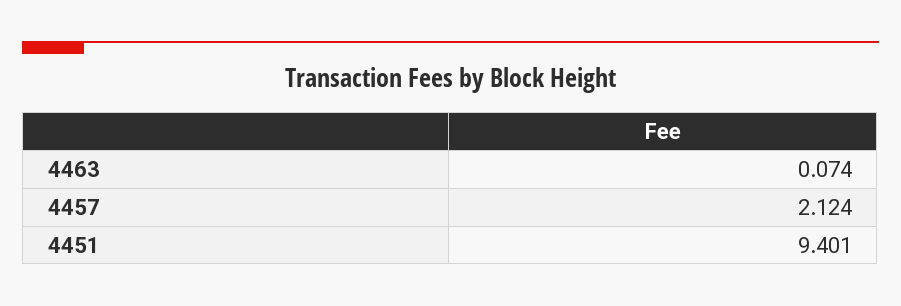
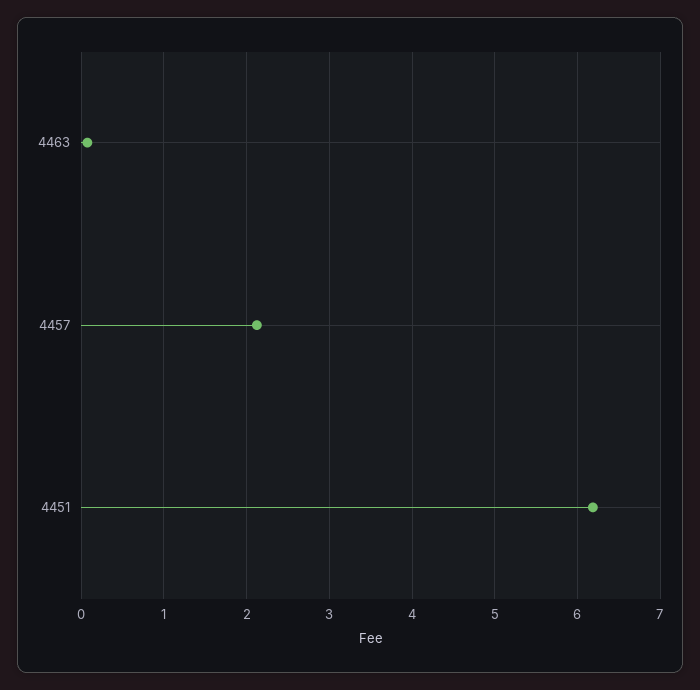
4451: 9.401 -> 6.2

